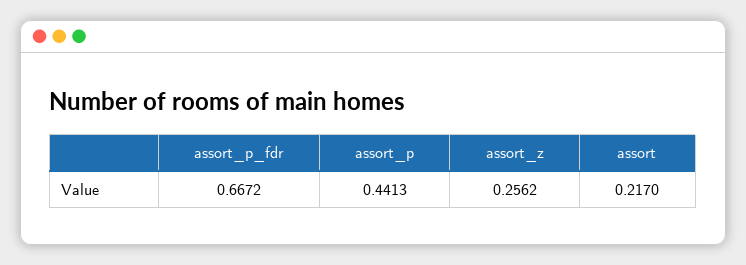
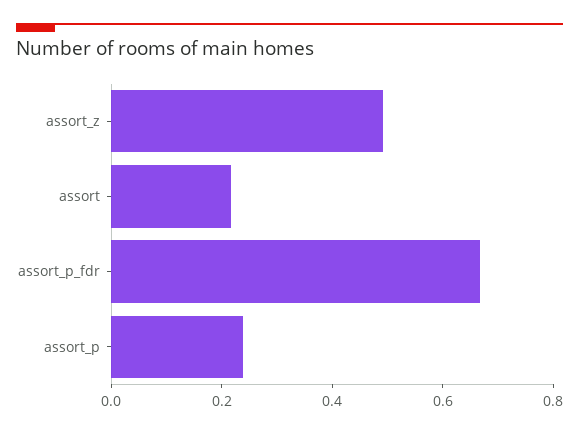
assort_p: 0.4413 -> 0.25
assort_z: 0.2562 -> 0.5

